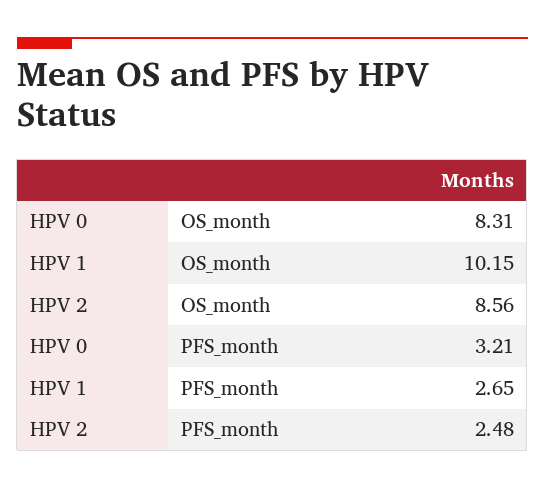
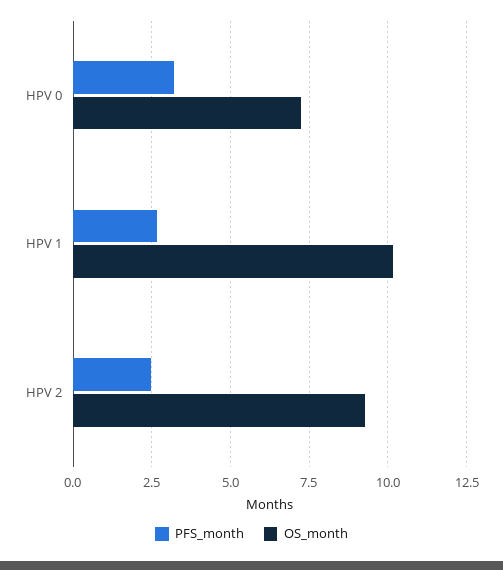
OS_month, HPV 0: 8.31 -> 7.25
OS_month, HPV 2: 8.56 -> 9.25

